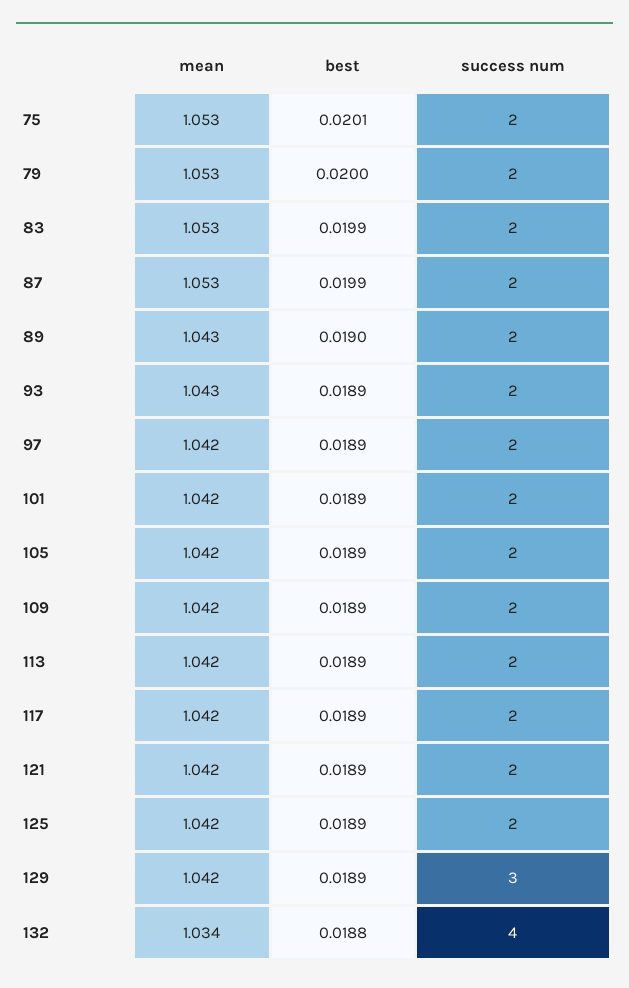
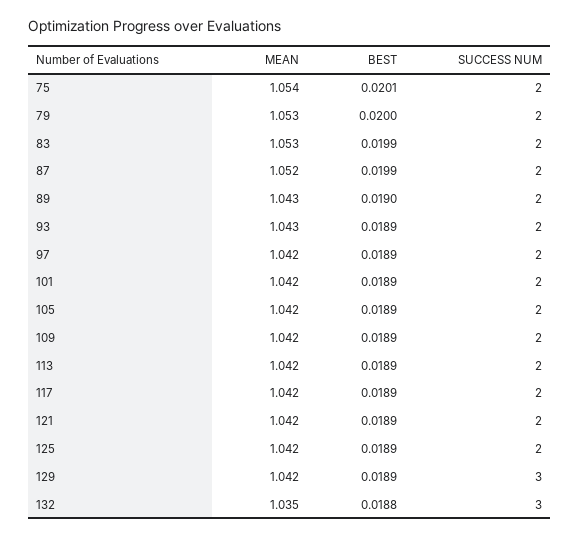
mean, 75: 1.053 -> 1.054
mean, 87: 1.053 -> 1.052
mean, 132: 1.034 -> 1.035
success num, 132: 4 -> 3

